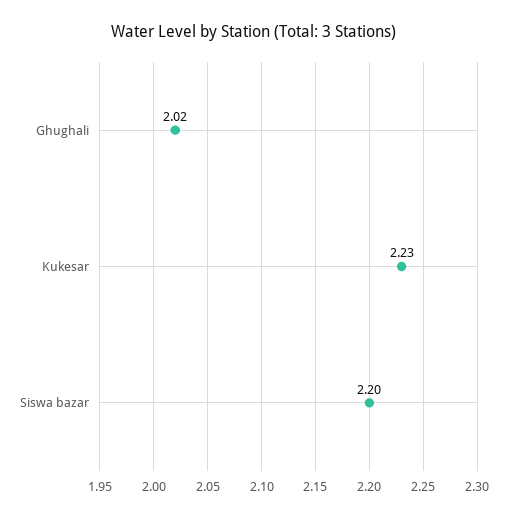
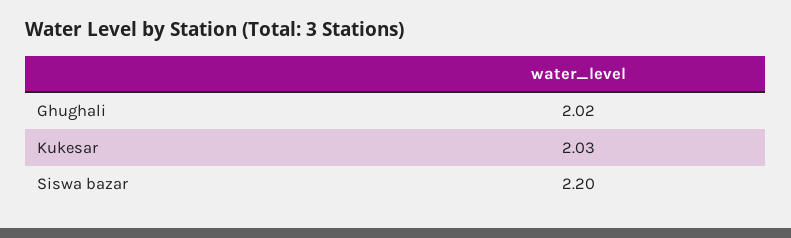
Kukesar: 2.23 -> 2.03

